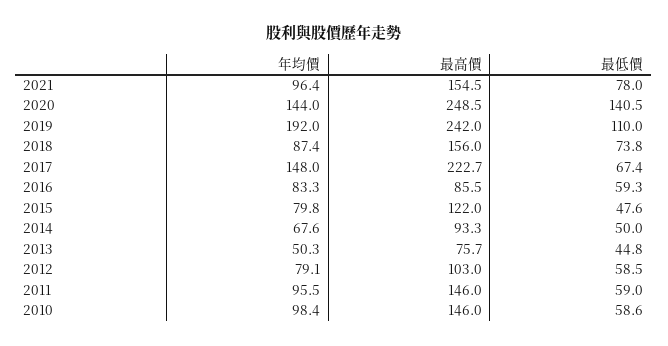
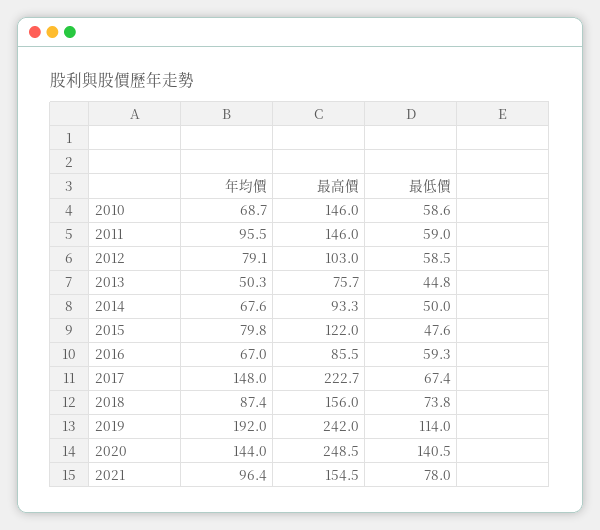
最低價, 2019: 110 -> 114
年均價, 2016: 83.3 -> 67
年均價, 2010: 98.4 -> 68.7

